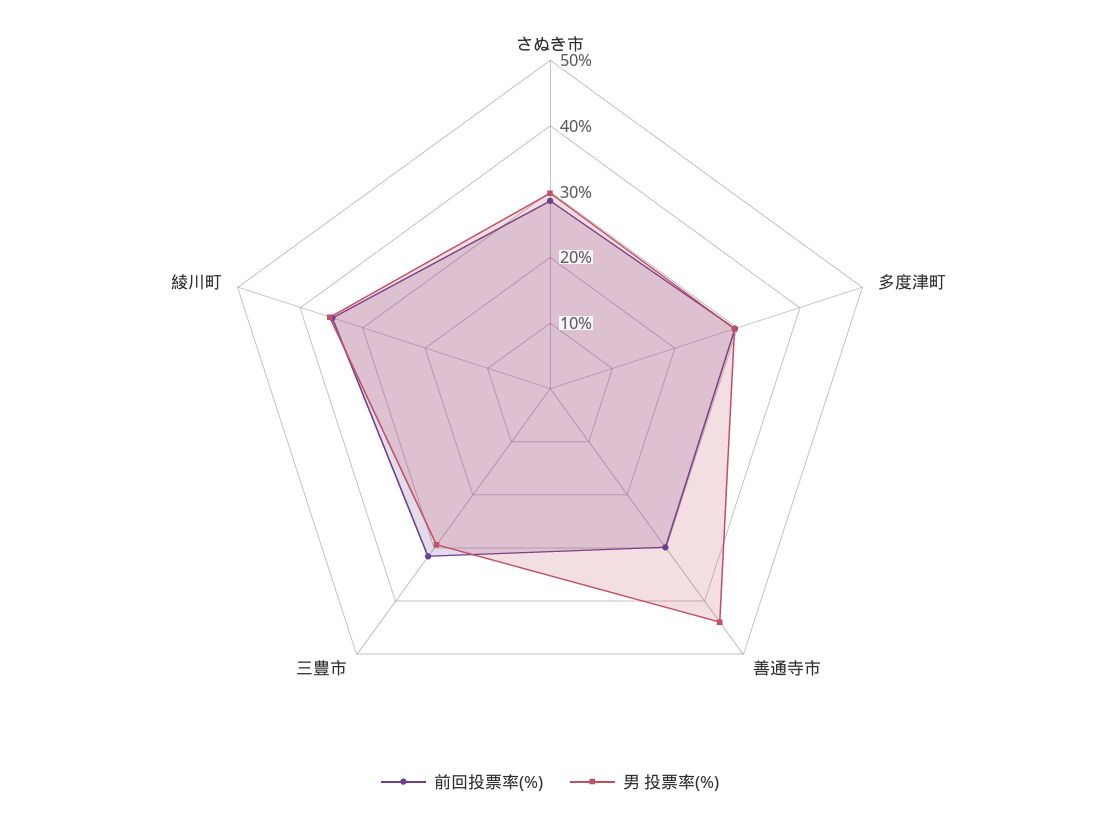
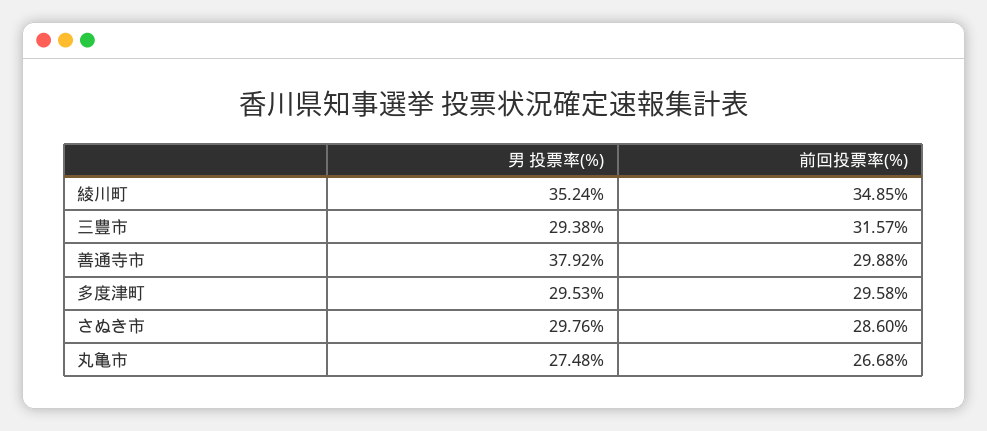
男 投票率(%), 善通寺市: 44 -> 37.92
男 投票率(%), 丸亀市: none -> 27.48
前回投票率(%), 丸亀市: none -> 26.68

